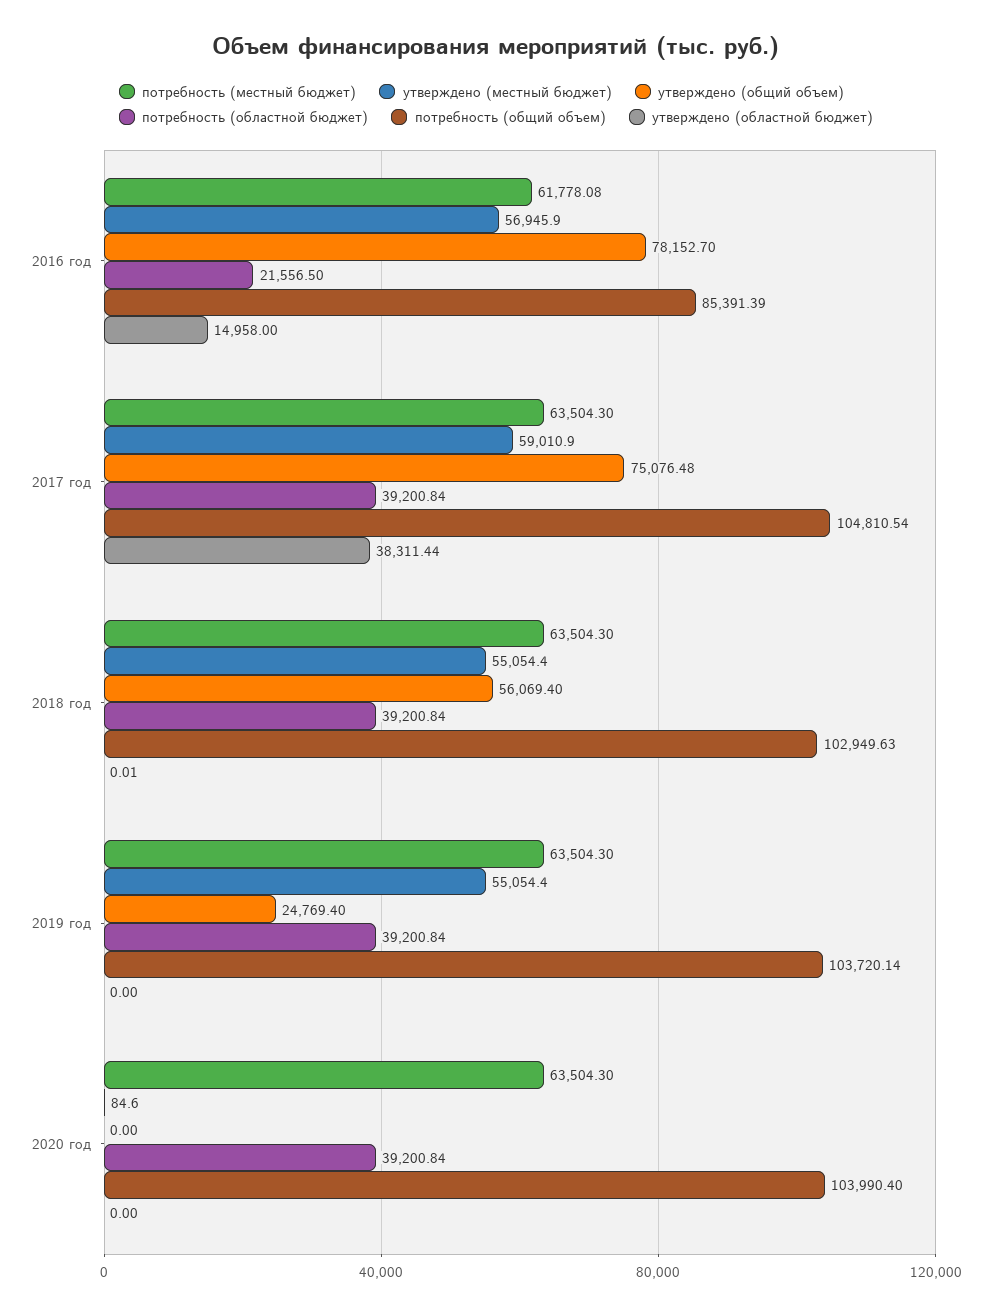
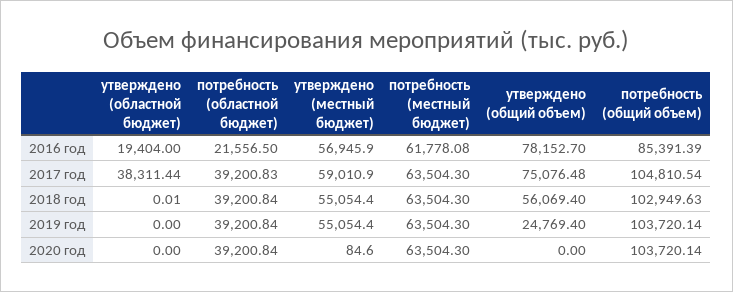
утверждено (областной бюджет), 2016 год: 14958 -> 19404
потребность (областной бюджет), 2017 год: 39200.84 -> 39200.83
потребность (общий объем), 2020 год: 103990.4 -> 103720.14

